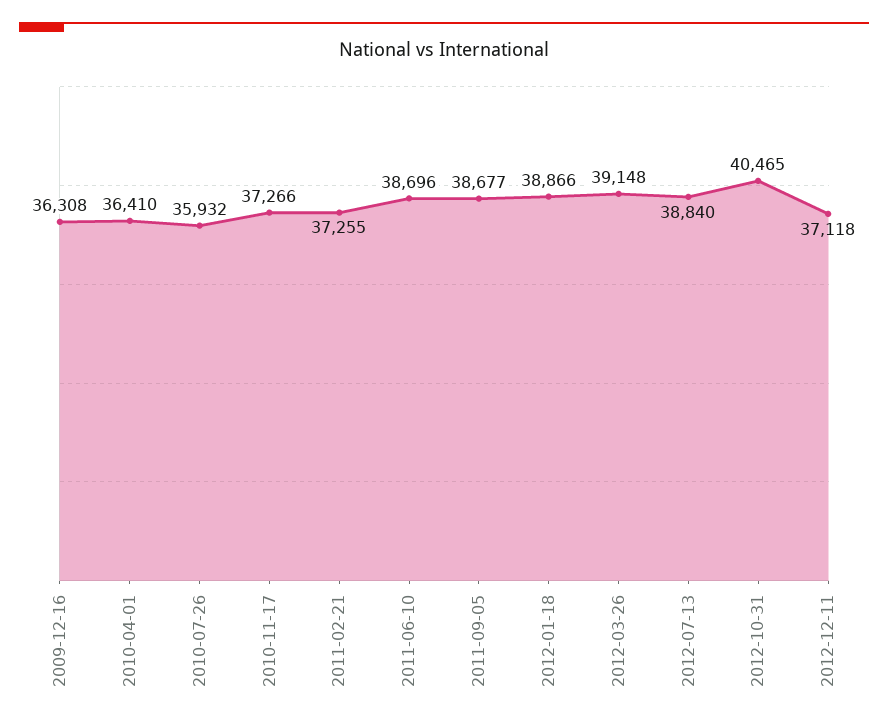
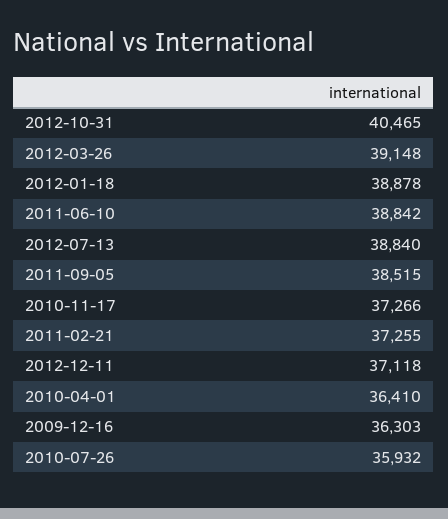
2009-12-16: 36308 -> 36303
2011-06-10: 38696 -> 38842
2011-09-05: 38677 -> 38515
2012-01-18: 38866 -> 38878

